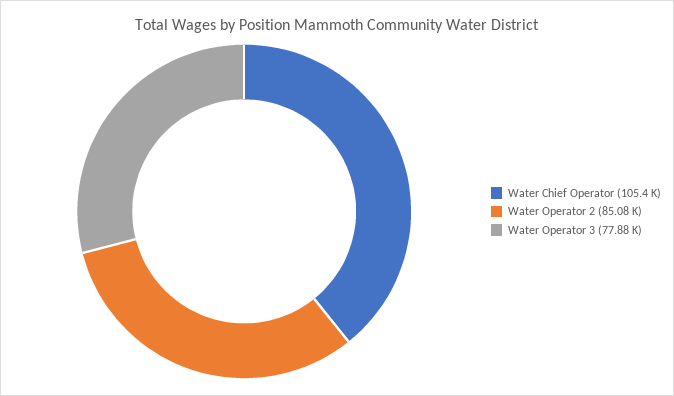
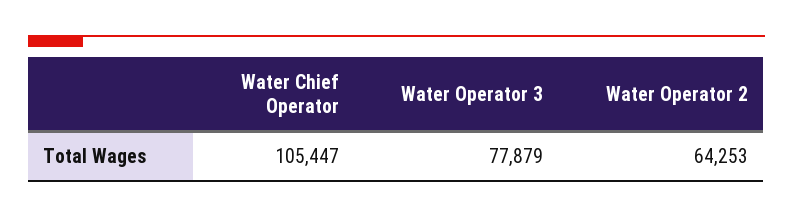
Water Operator 2: 85080 -> 64253

